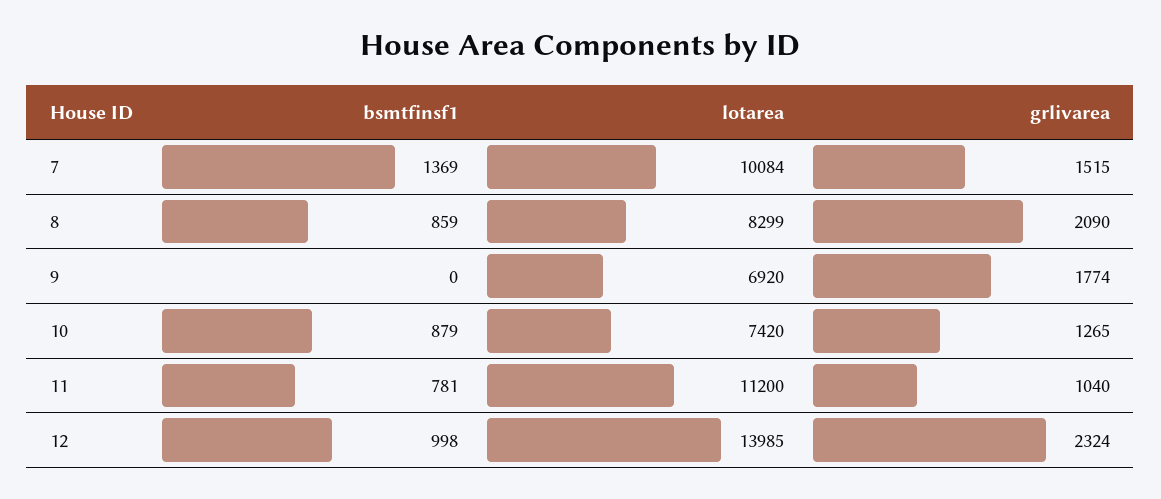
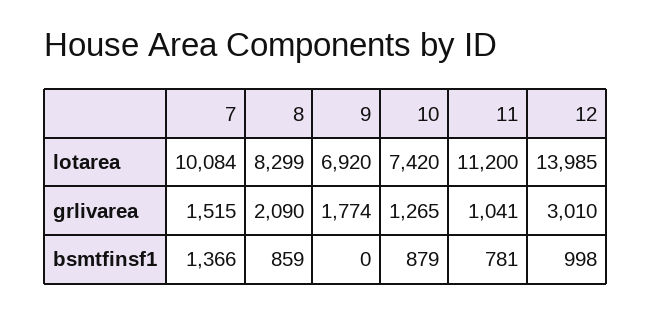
bsmtfinsf1, 7: 1369 -> 1366
grlivarea, 11: 1040 -> 1041
grlivarea, 12: 2324 -> 3010

